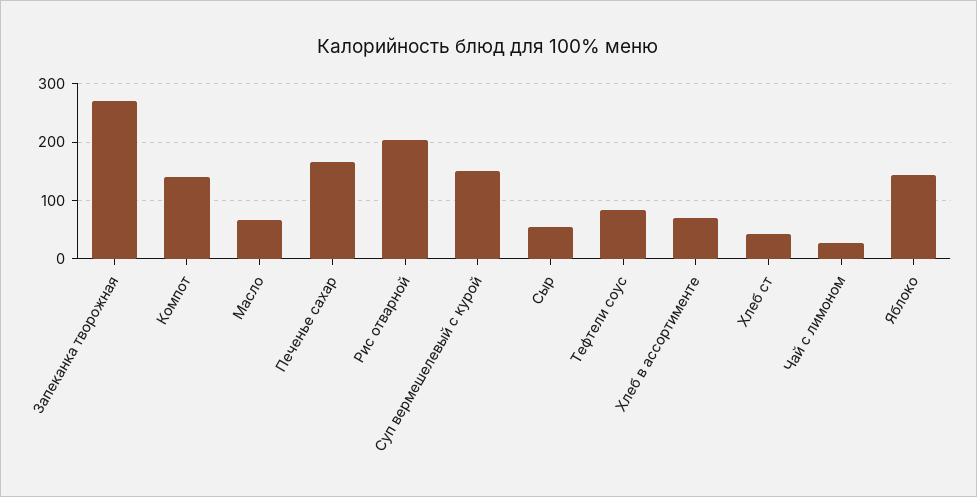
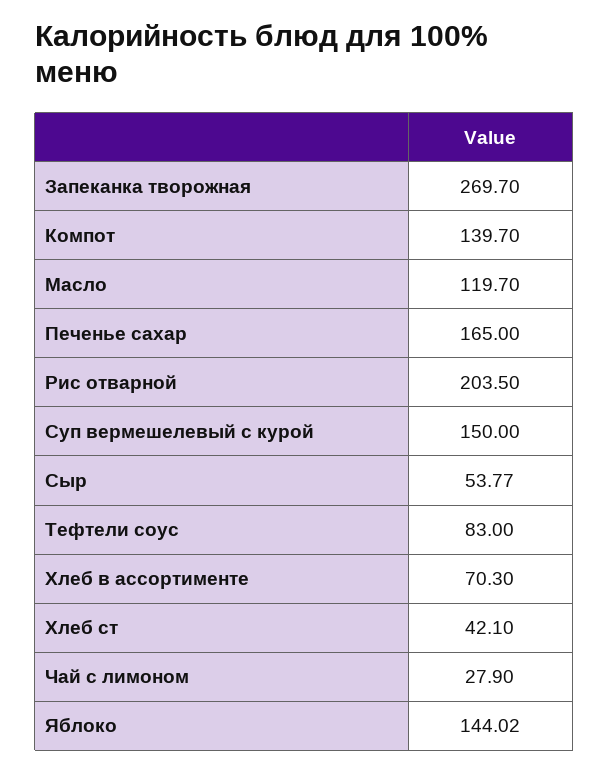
Масло: 60 -> 119.7

